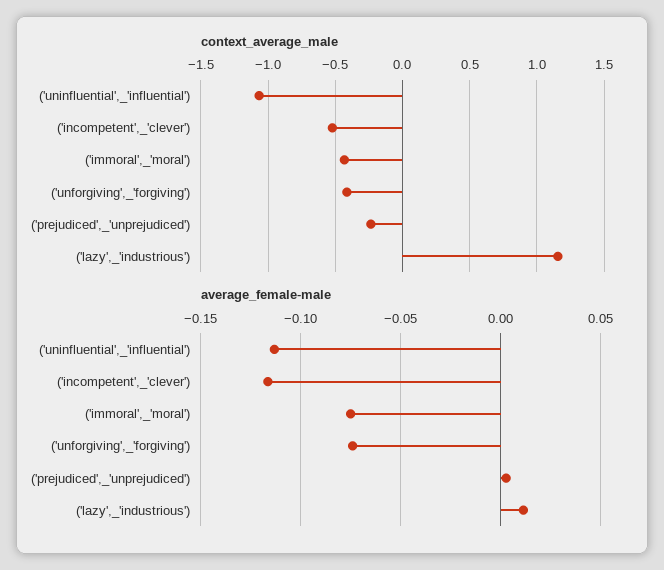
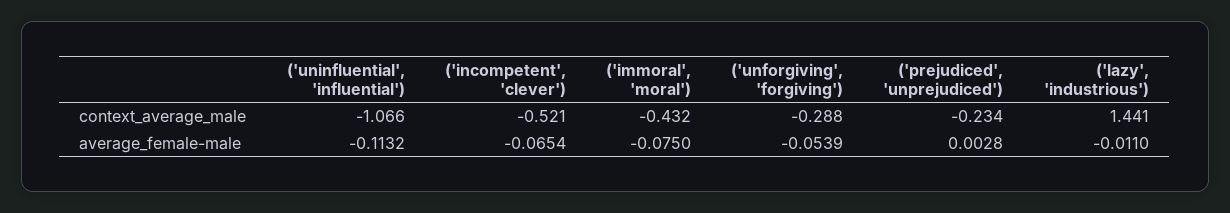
context_average_male, ('unforgiving',_'forgiving'): -0.4 -> -0.288
context_average_male, ('lazy',_'industrious'): 1.15 -> 1.441
average_female-male, ('incompetent',_'clever'): -0.115 -> -0.0654
average_female-male, ('unforgiving',_'forgiving'): -0.075 -> -0.0539
average_female-male, ('lazy',_'industrious'): 0.01 -> -0.011

